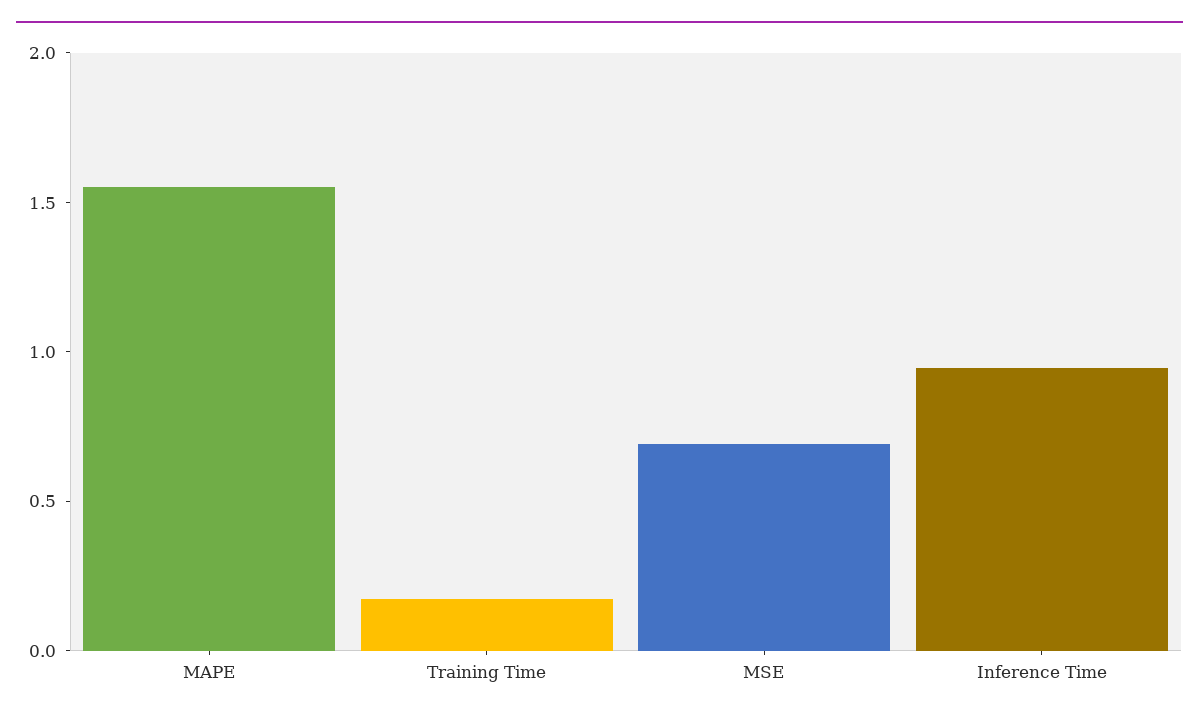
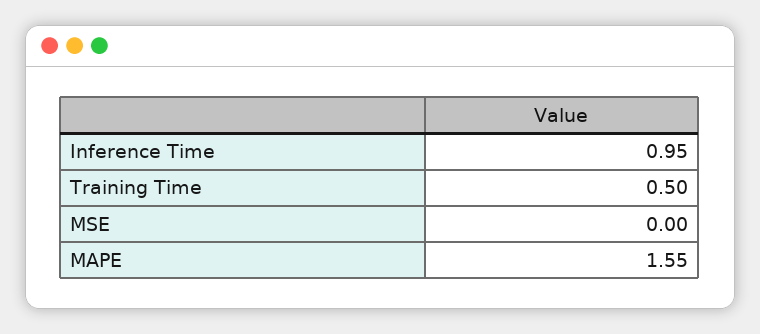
Training Time: 0.2 -> 0.5
MSE: 0.7 -> 0

